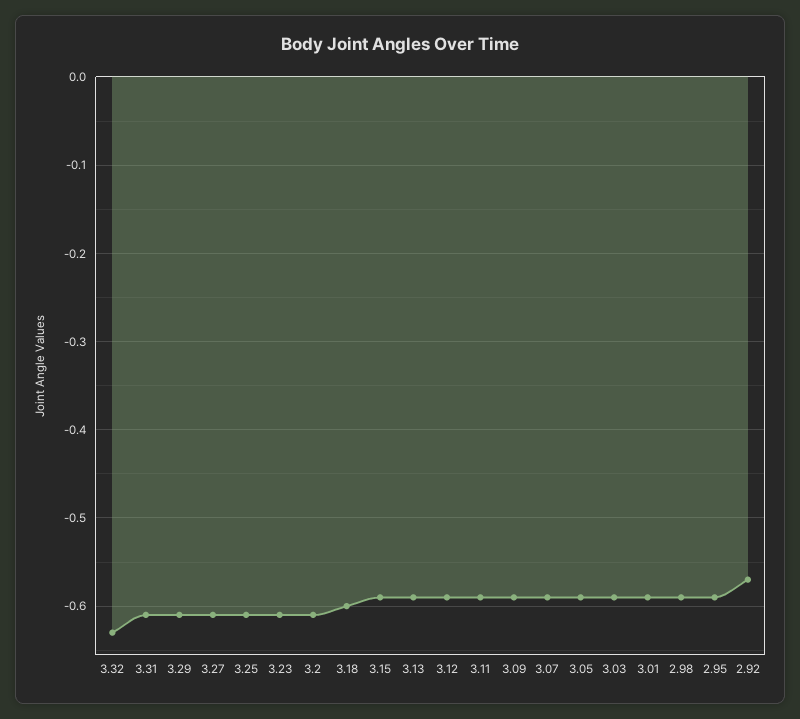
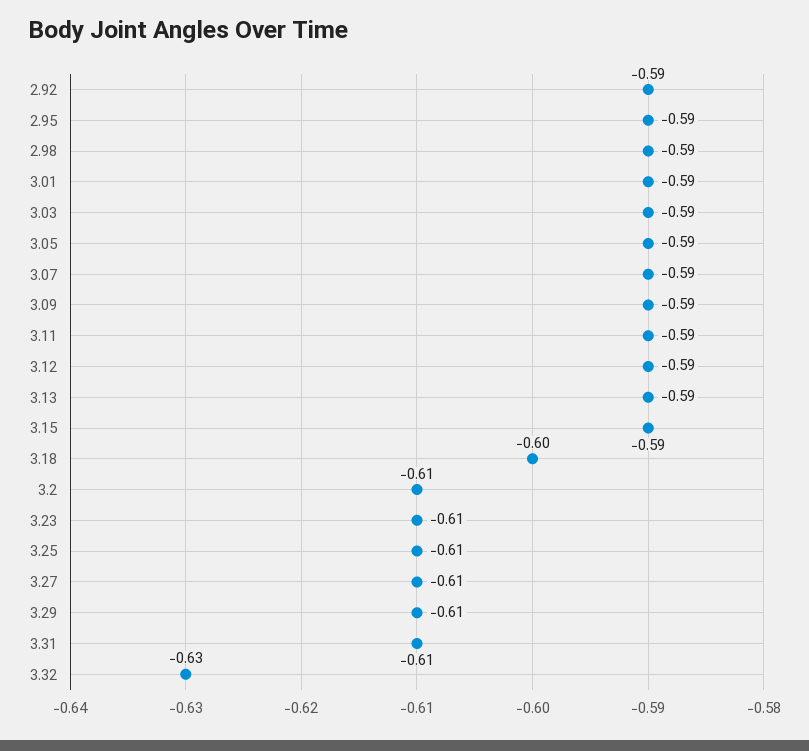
2.92: -0.57 -> -0.59

